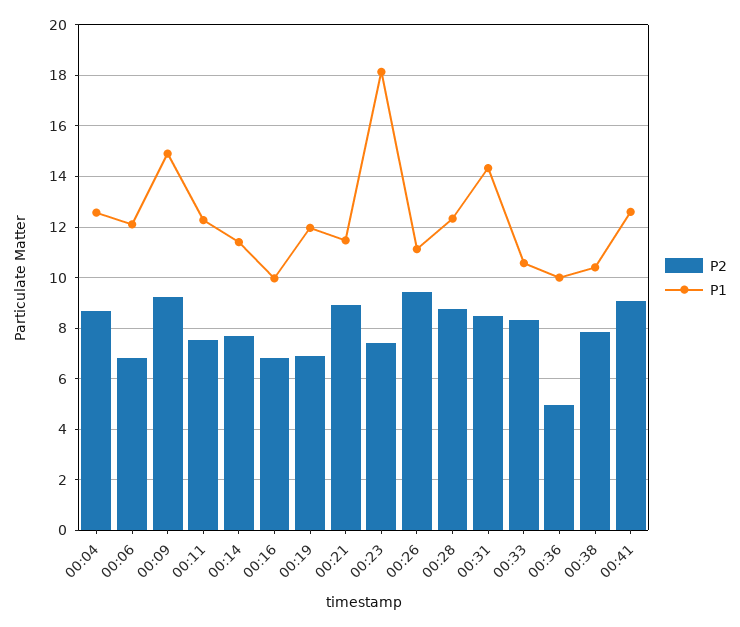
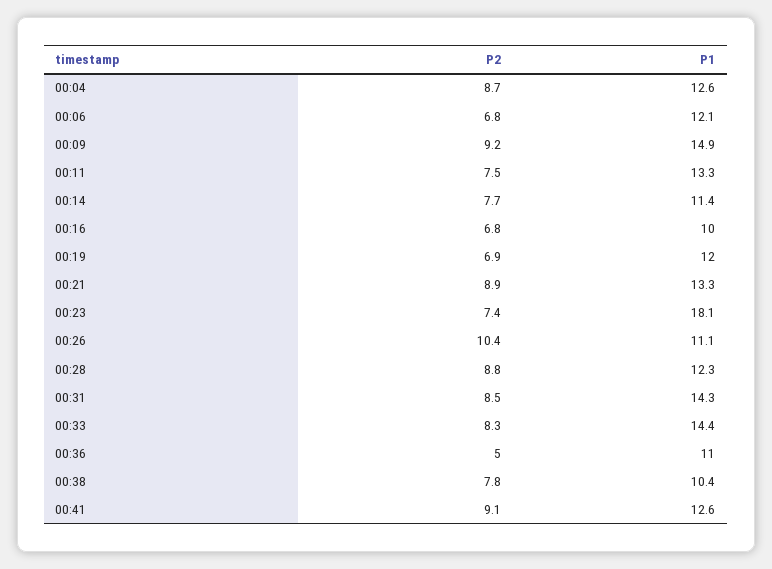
P1, 00:11: 12.25 -> 13.3
P1, 00:21: 11.5 -> 13.3
P2, 00:26: 9.5 -> 10.4
P1, 00:33: 10.5 -> 14.4
P1, 00:36: 10 -> 11

